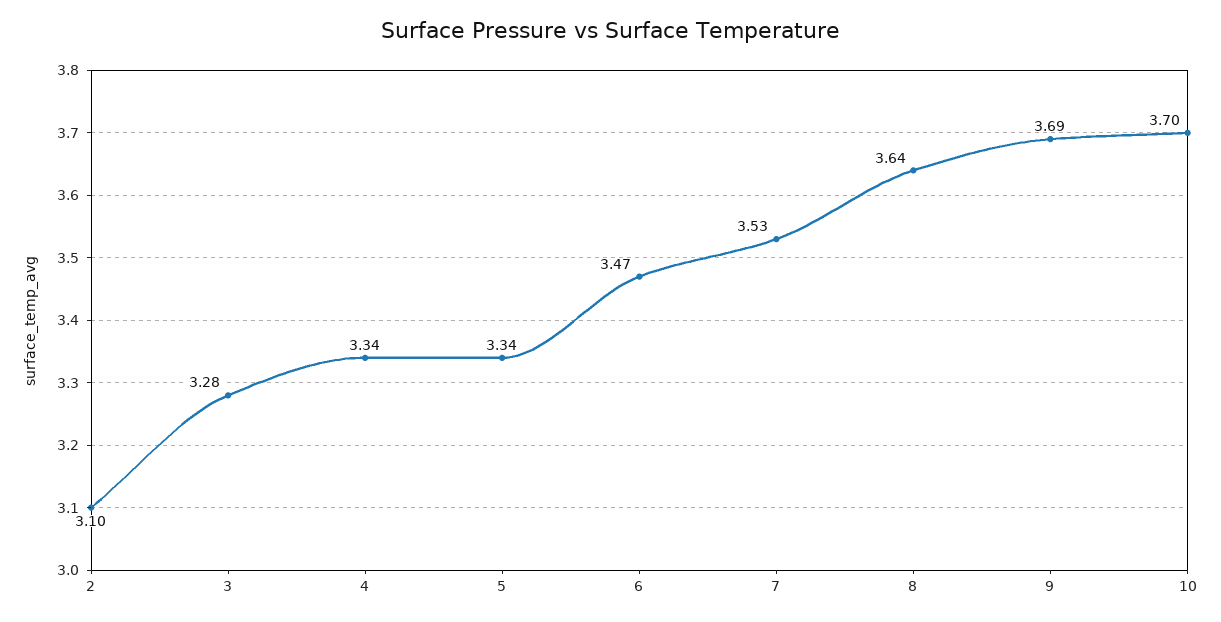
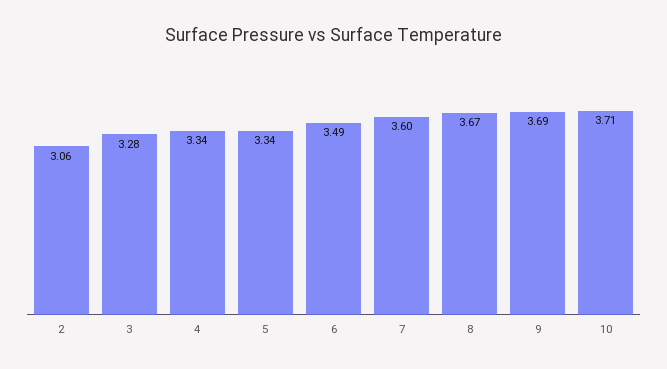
2: 3.1 -> 3.06
6: 3.47 -> 3.49
7: 3.53 -> 3.6
8: 3.64 -> 3.67
10: 3.7 -> 3.71

